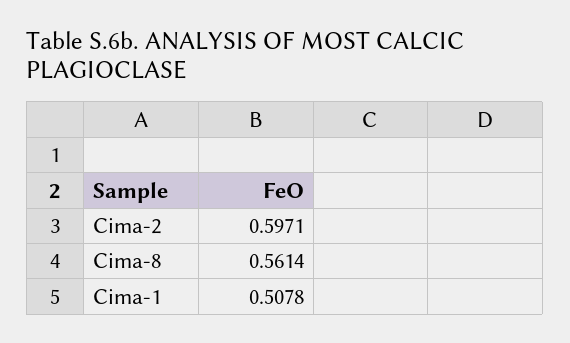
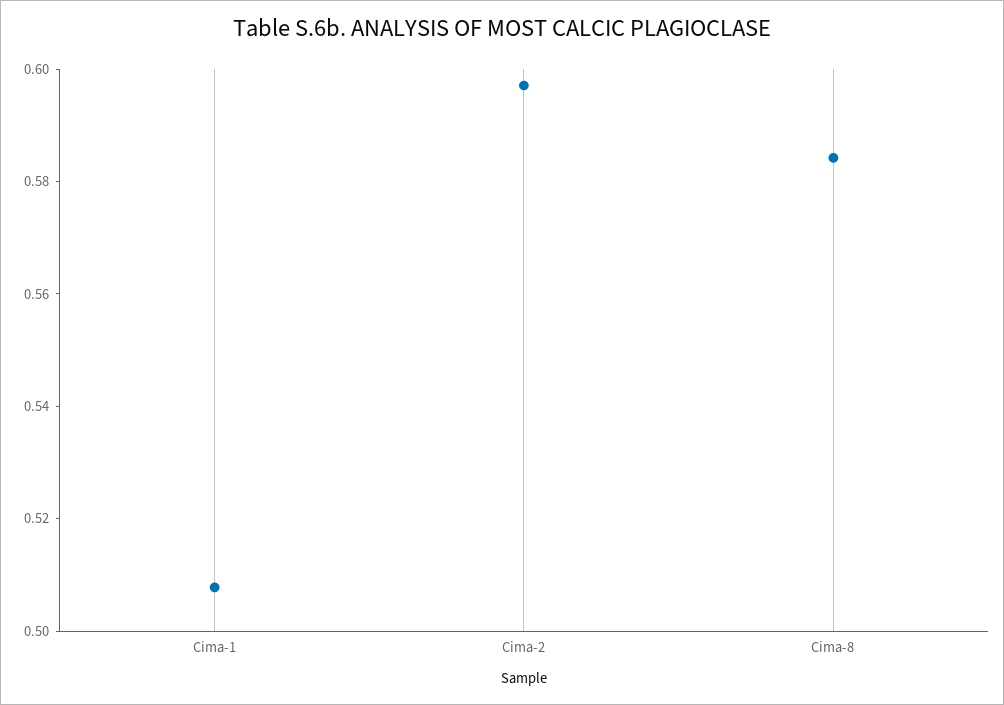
Cima-8: 0.5614 -> 0.585

